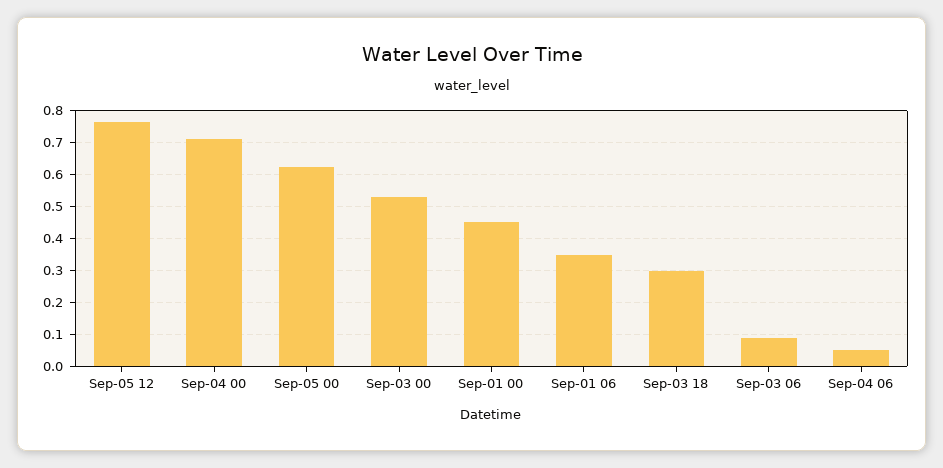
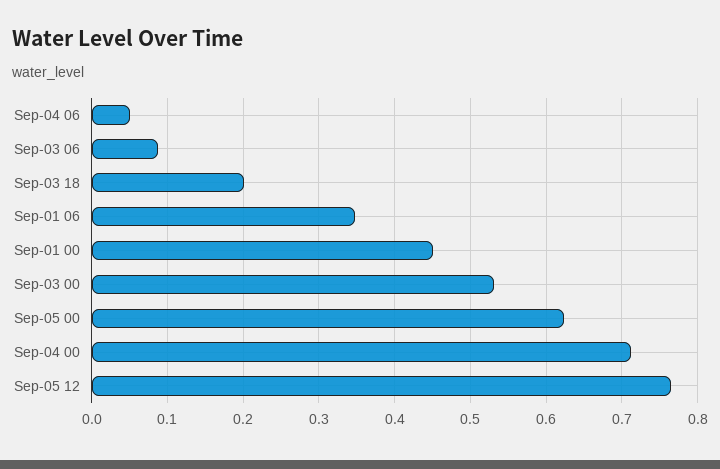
Sep-03 18: 0.3 -> 0.2

